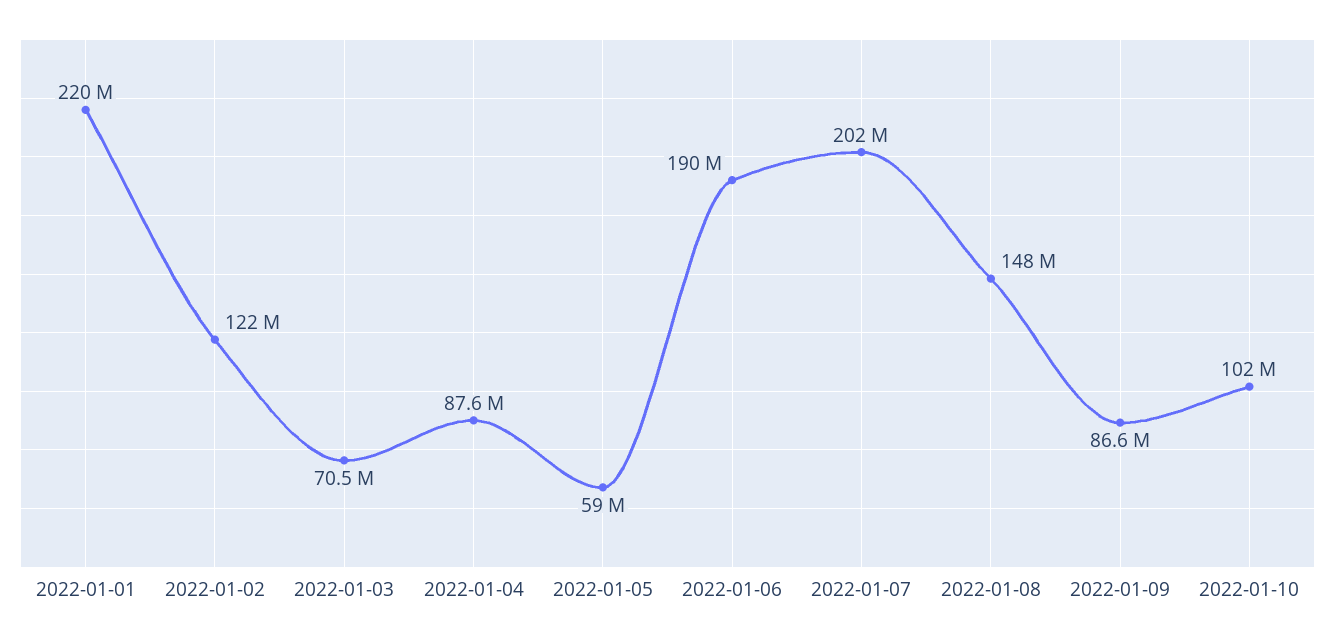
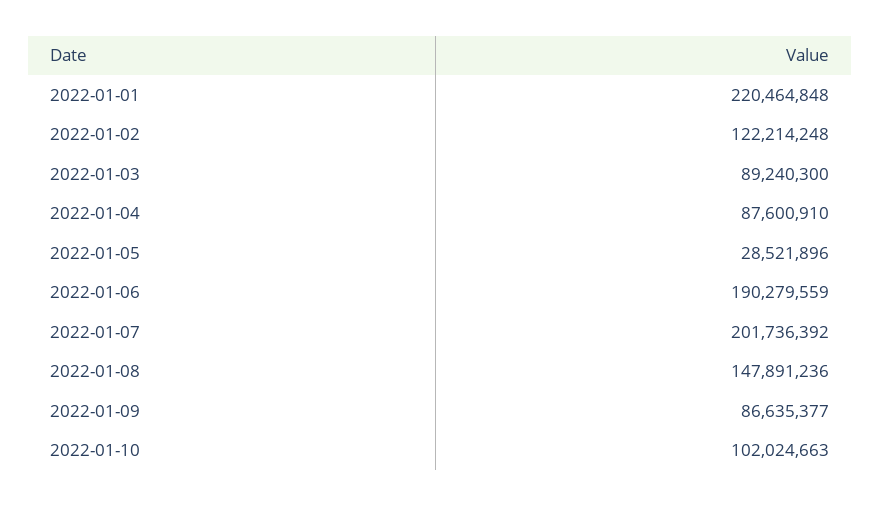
2022-01-03: 70500000 -> 89240300
2022-01-05: 59000000 -> 28521896

